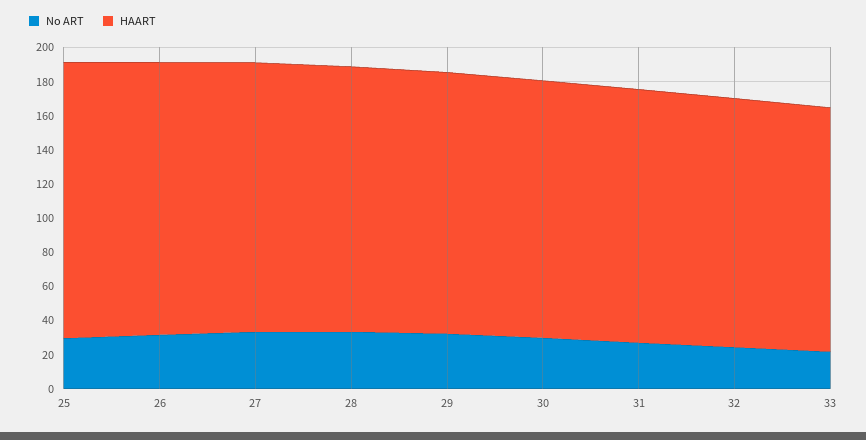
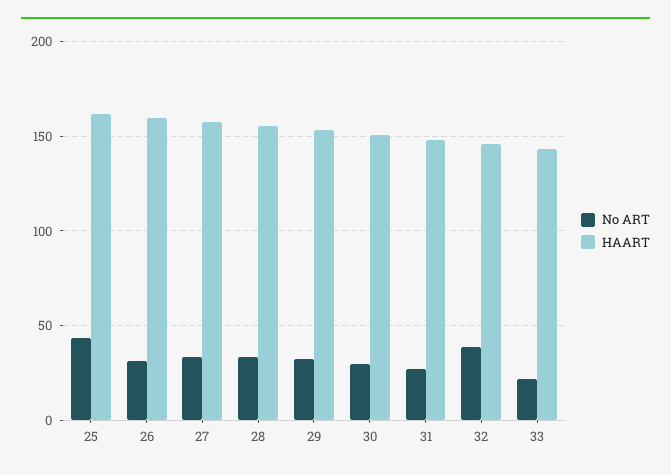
No ART, 25: 30 -> 45
No ART, 32: 25 -> 40

